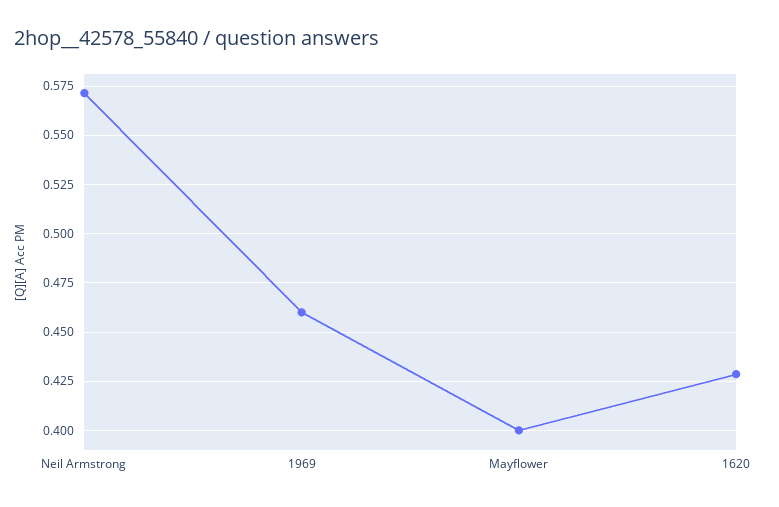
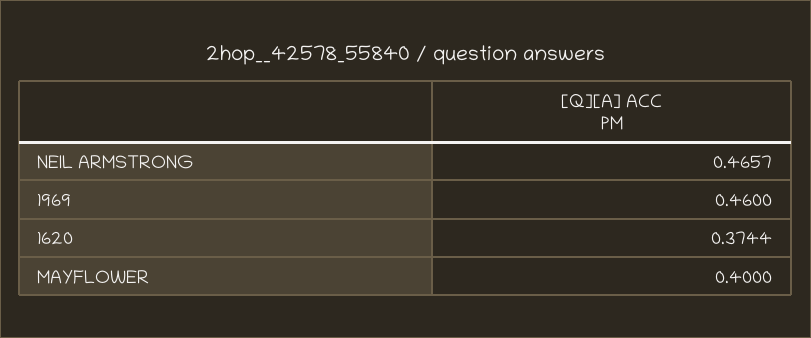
Neil Armstrong: 0.57 -> 0.4657
1620: 0.43 -> 0.3744

